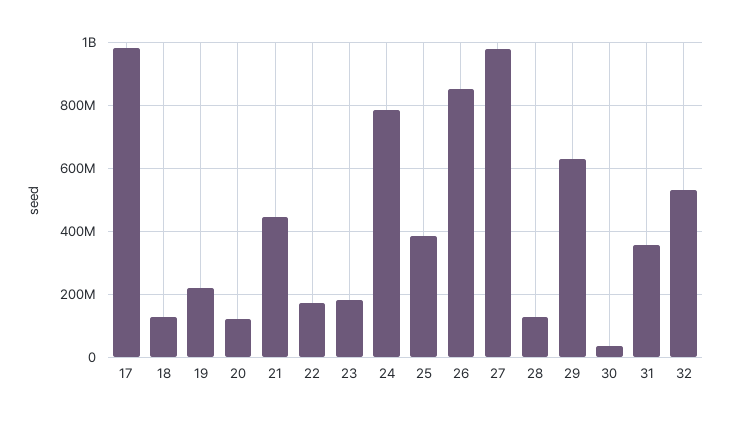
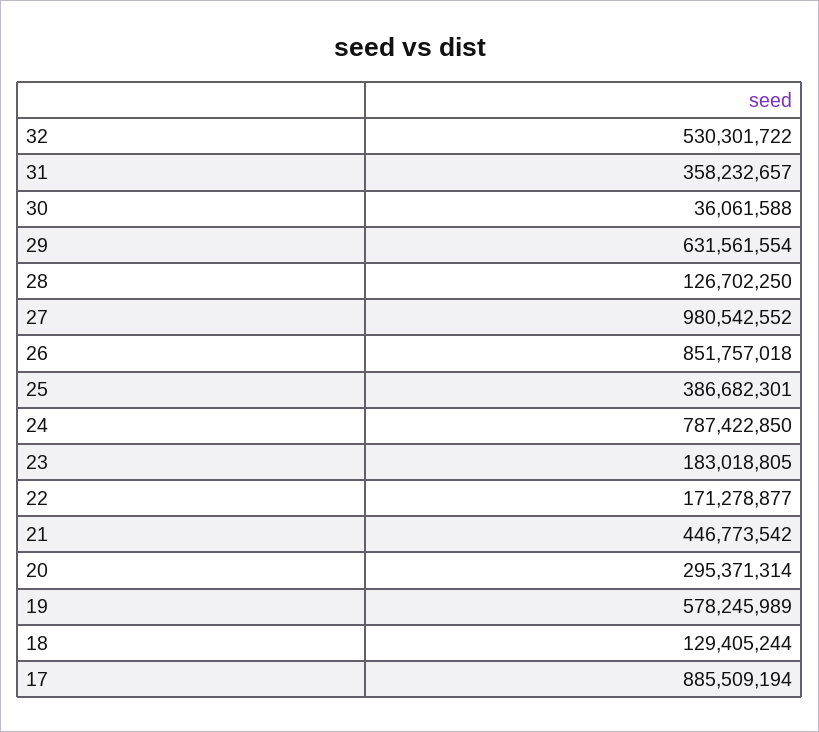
17: 980000000 -> 885509194
19: 220000000 -> 578245989
20: 120000000 -> 295371314

